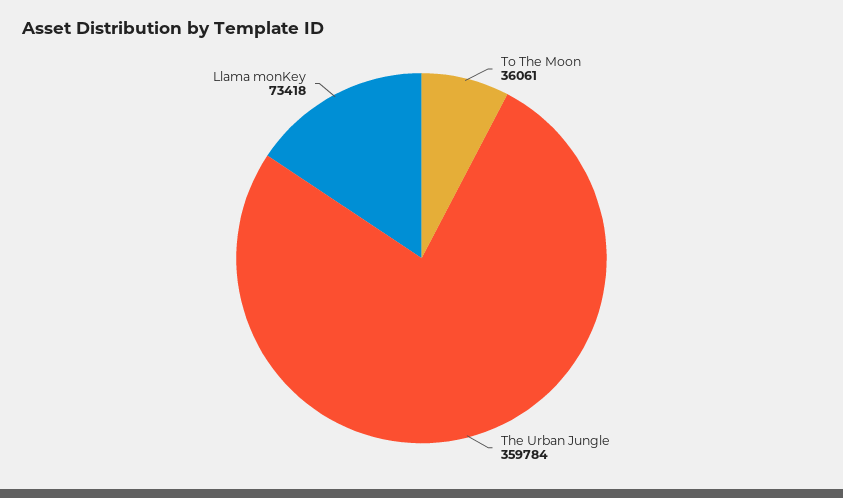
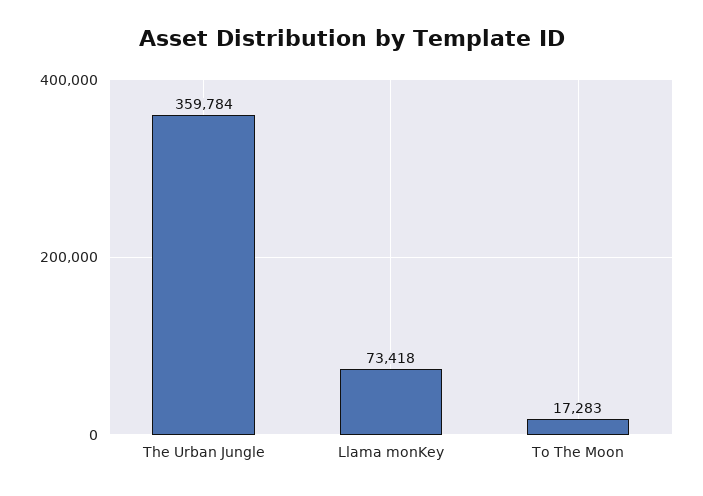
To The Moon: 36061 -> 17283

